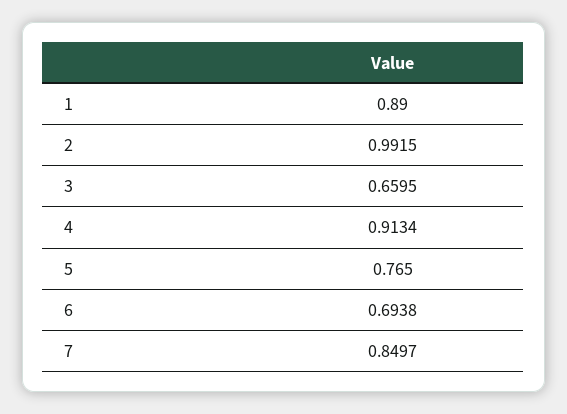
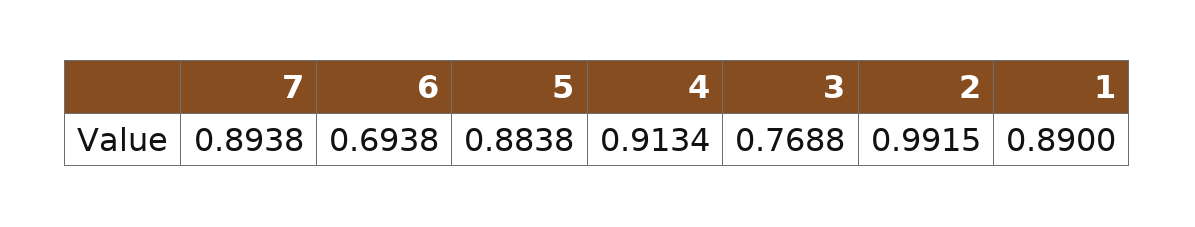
3: 0.6595 -> 0.7688
5: 0.765 -> 0.8838
7: 0.8497 -> 0.8938

